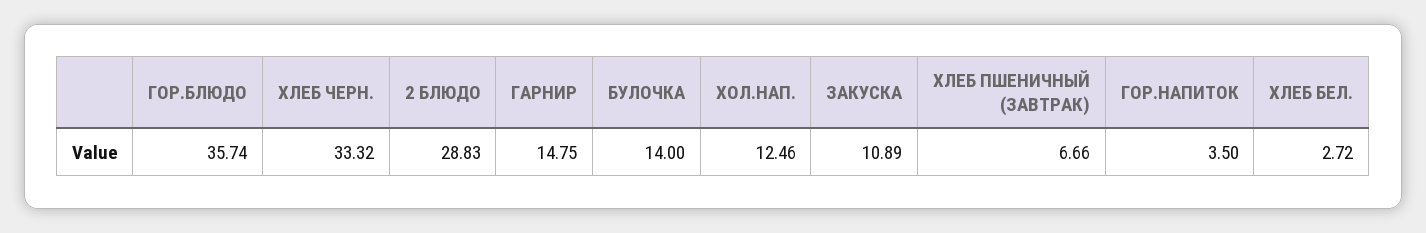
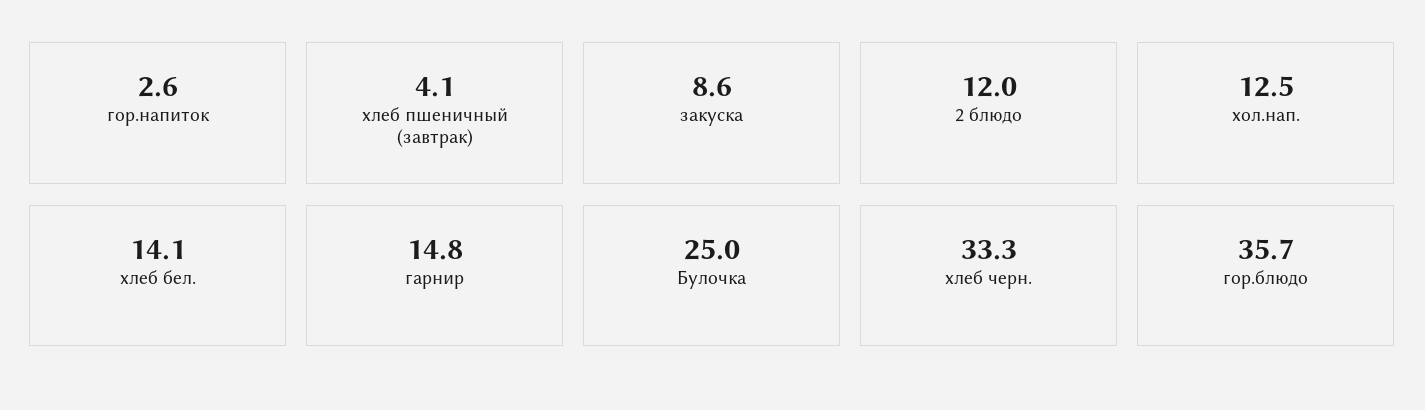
2 БЛЮДО: 28.83 -> 12
БУЛОЧКА: 14 -> 25
ЗАКУСКА: 10.89 -> 8.6
ХЛЕБ ПШЕНИЧНЫЙ (ЗАВТРАК): 6.66 -> 4.1
ГОР.НАПИТОК: 3.5 -> 2.6
ХЛЕБ БЕЛ.: 2.72 -> 14.1

